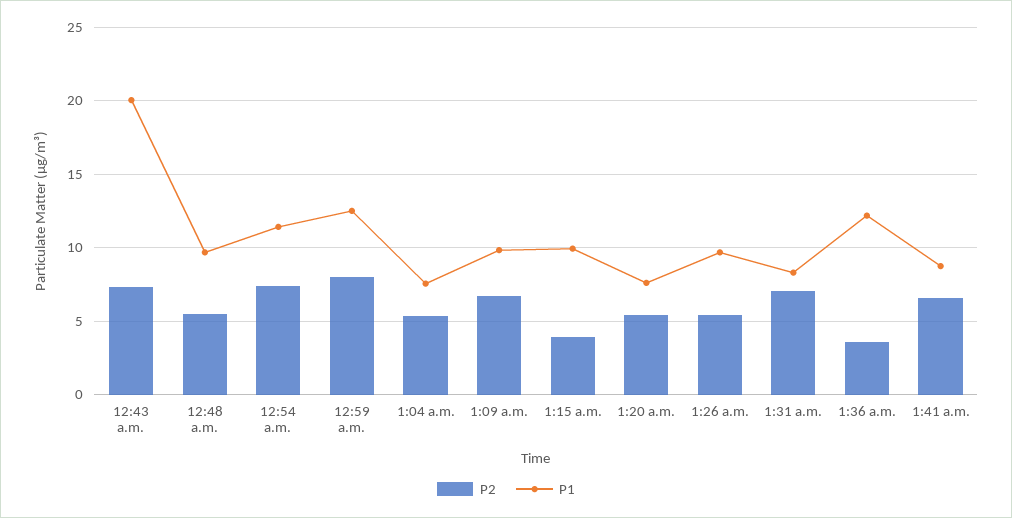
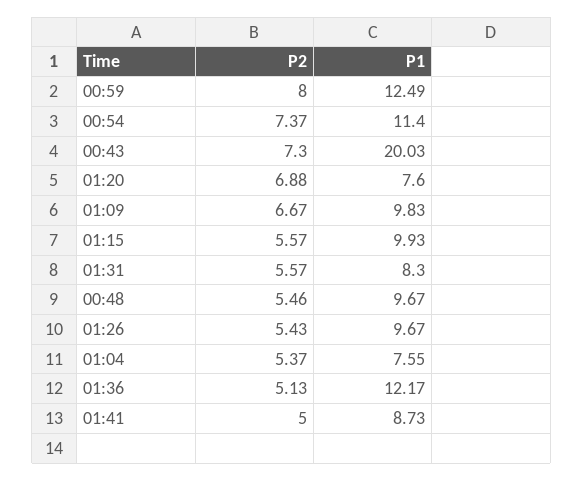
P2, 1:15 a.m.: 4 -> 5.57
P2, 1:20 a.m.: 5.5 -> 6.88
P2, 1:31 a.m.: 7 -> 5.57
P2, 1:36 a.m.: 3.5 -> 5.13
P2, 1:41 a.m.: 6.5 -> 5

